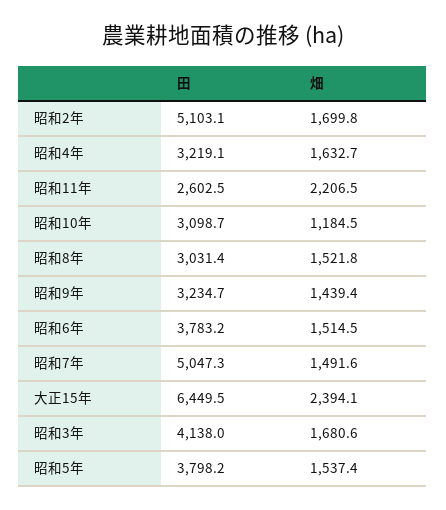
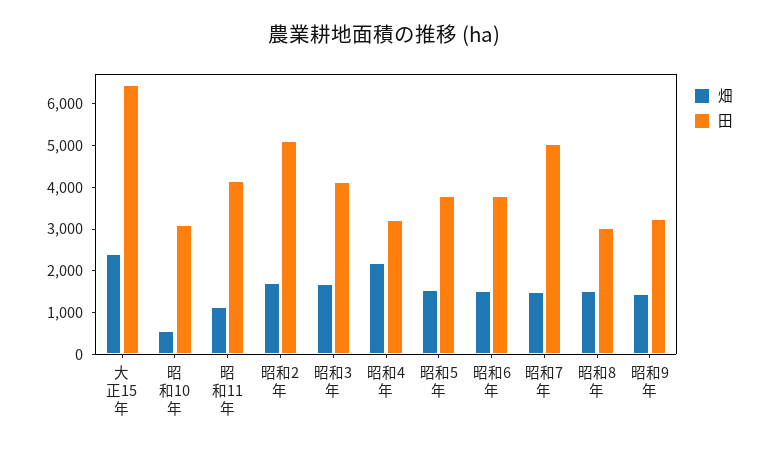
畑, 昭和4年: 1632.7 -> 2200
田, 昭和11年: 2602.5 -> 4200
畑, 昭和11年: 2206.5 -> 1200
畑, 昭和10年: 1184.5 -> 600

